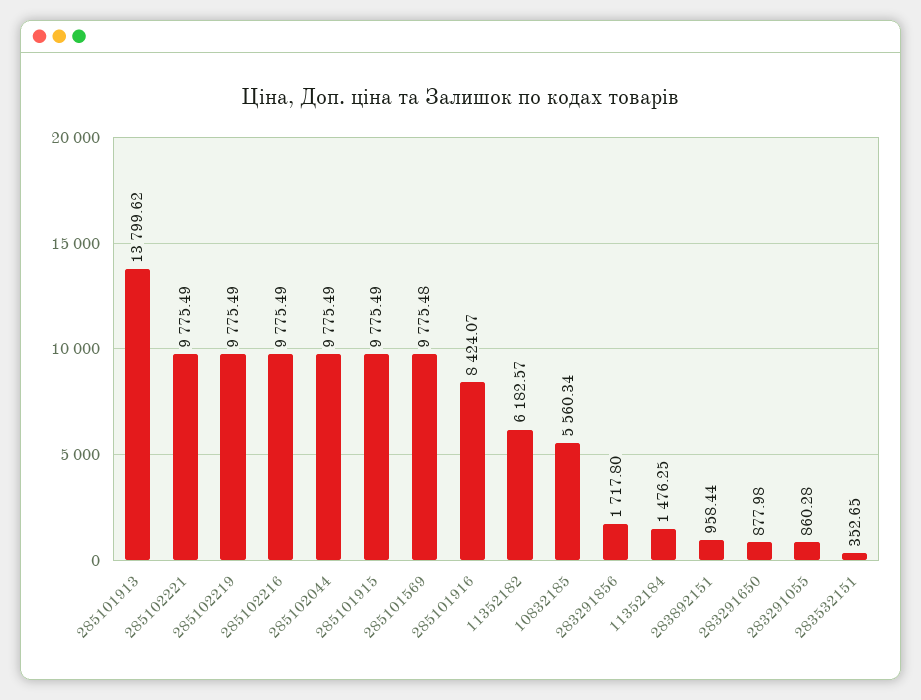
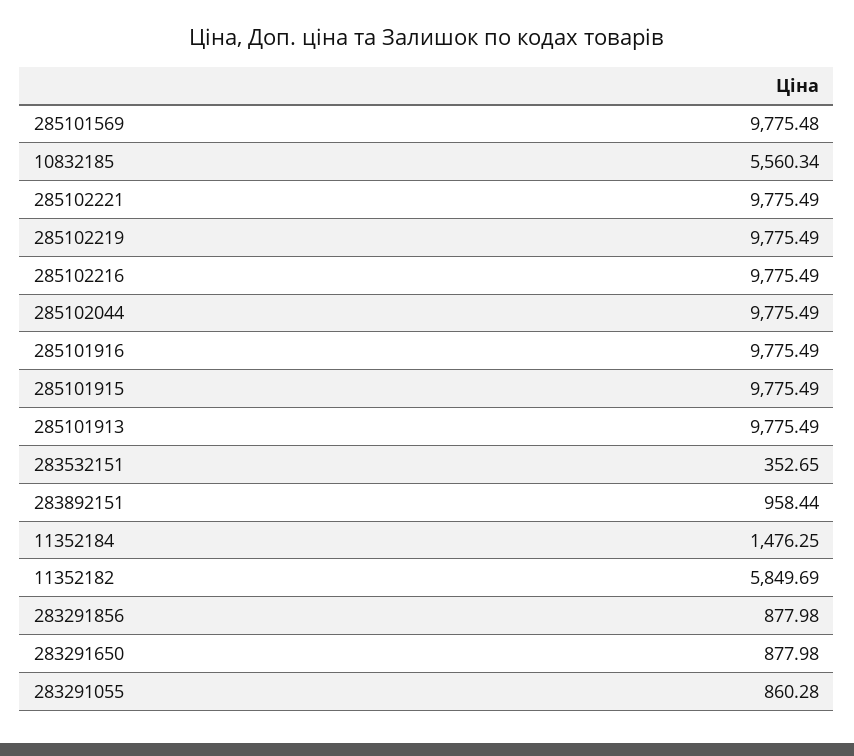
285101913: 13799.62 -> 9775.49
285101916: 8424.07 -> 9775.49
11352182: 6182.57 -> 5849.69
283291856: 1717.8 -> 877.98

